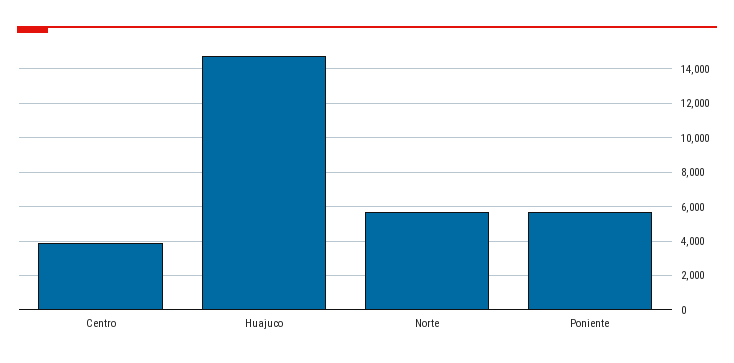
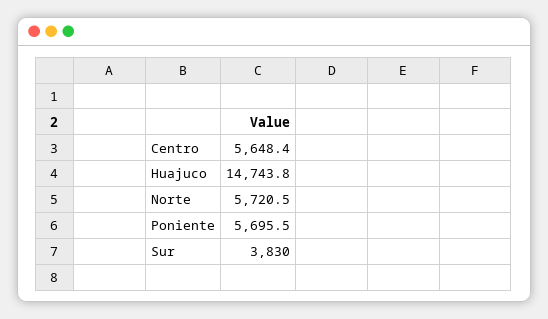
Centro: 4000 -> 5648.4
Sur: none -> 3830

